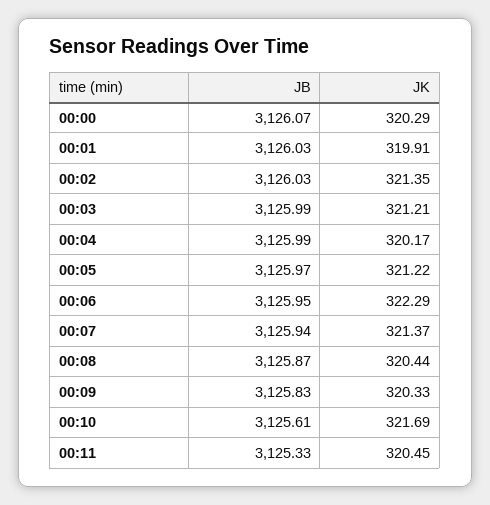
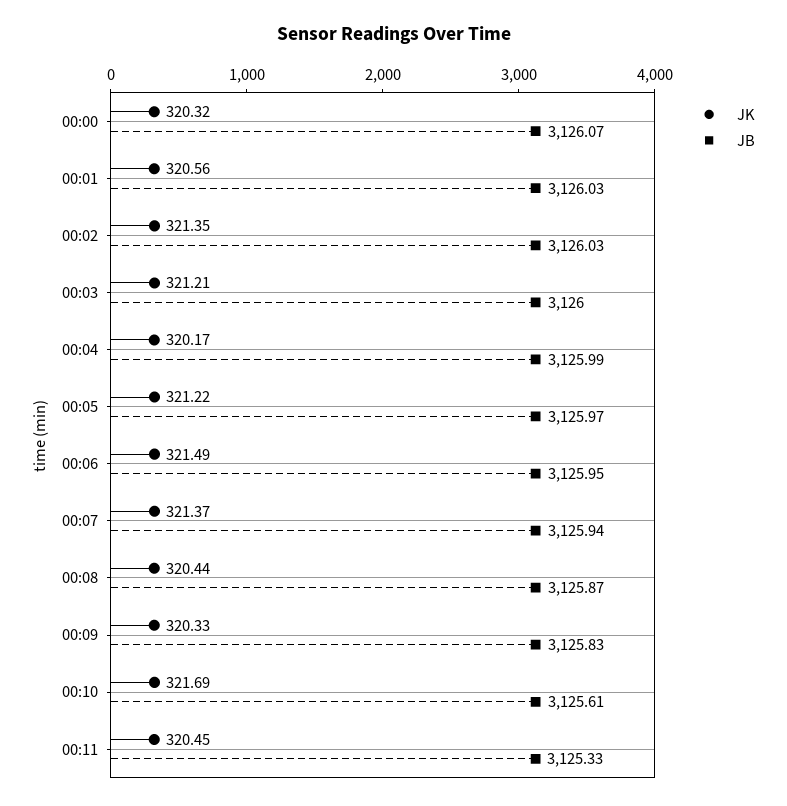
JK, 00:00: 320.29 -> 320.32
JK, 00:01: 319.91 -> 320.56
JB, 00:03: 3125.99 -> 3126
JK, 00:06: 322.29 -> 321.49

